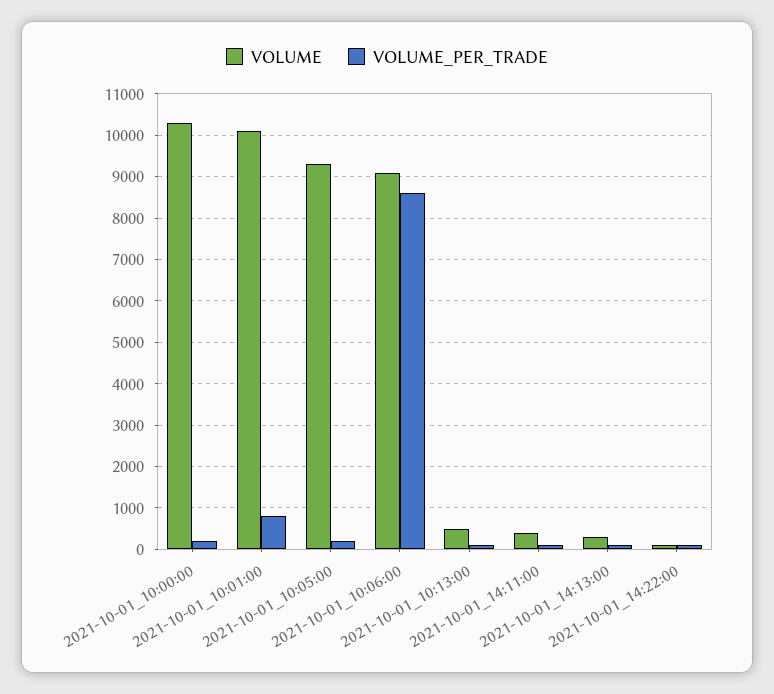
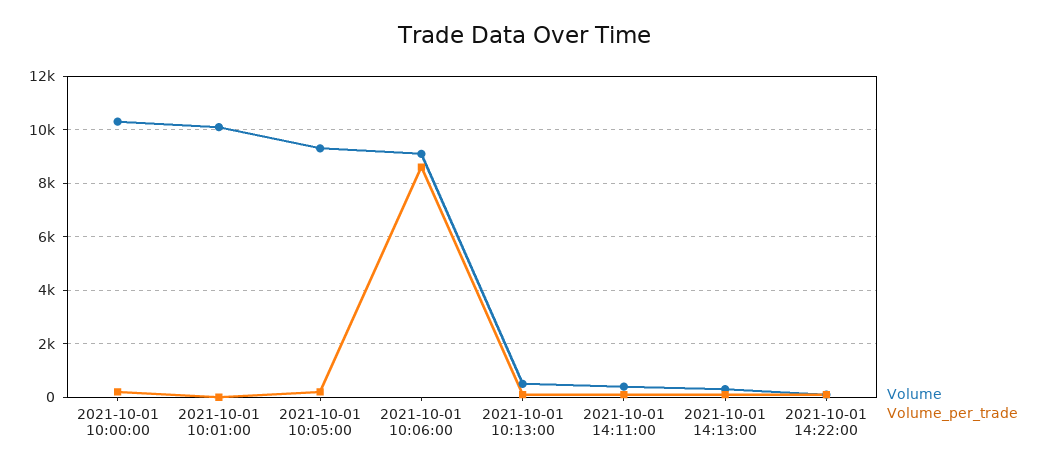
VOLUME_PER_TRADE, 2021-10-01_10:01:00: 800 -> 0

